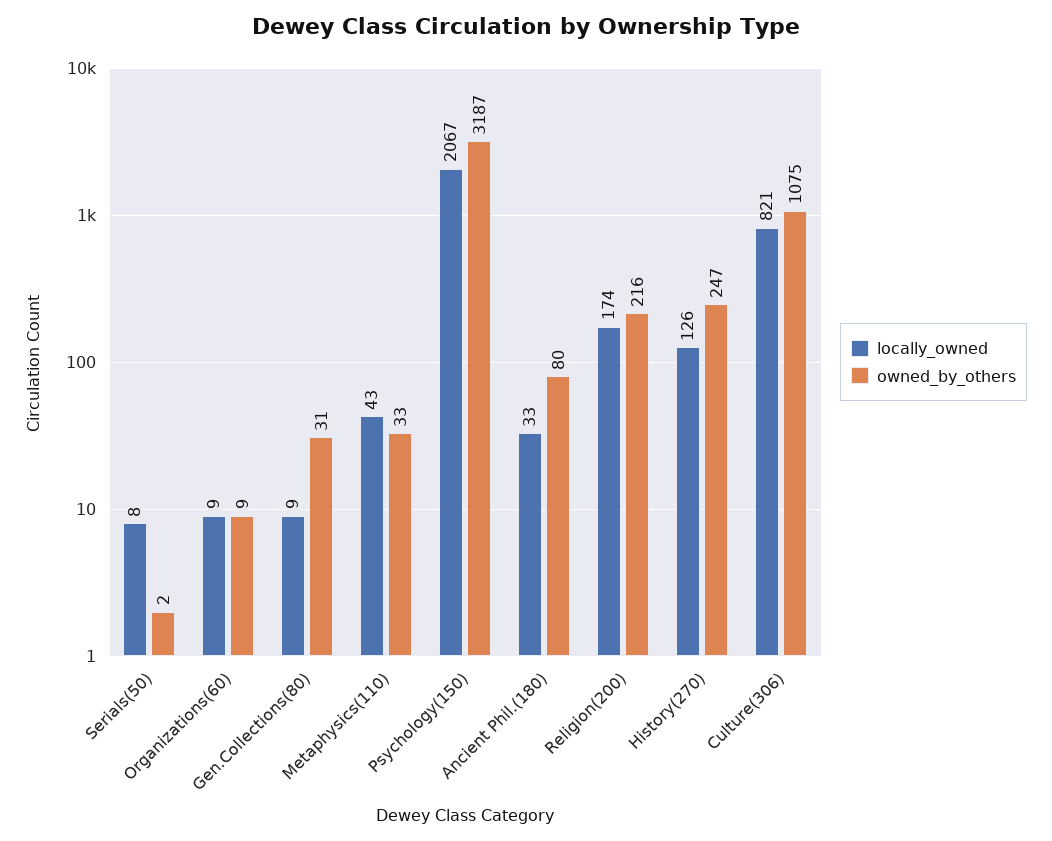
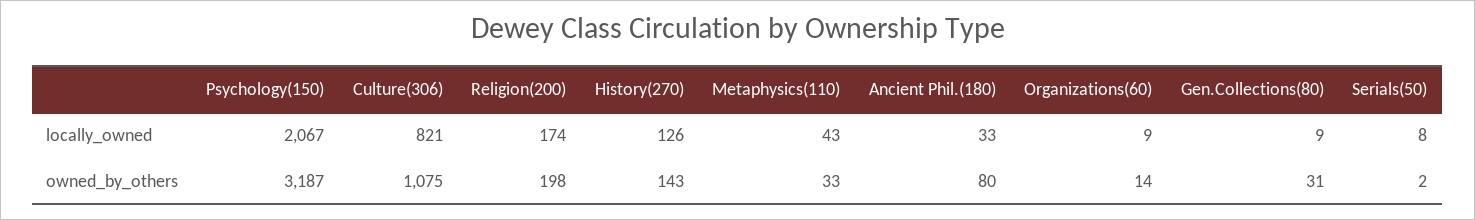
owned_by_others, Organizations(60): 9 -> 14
owned_by_others, Religion(200): 216 -> 198
owned_by_others, History(270): 247 -> 143

